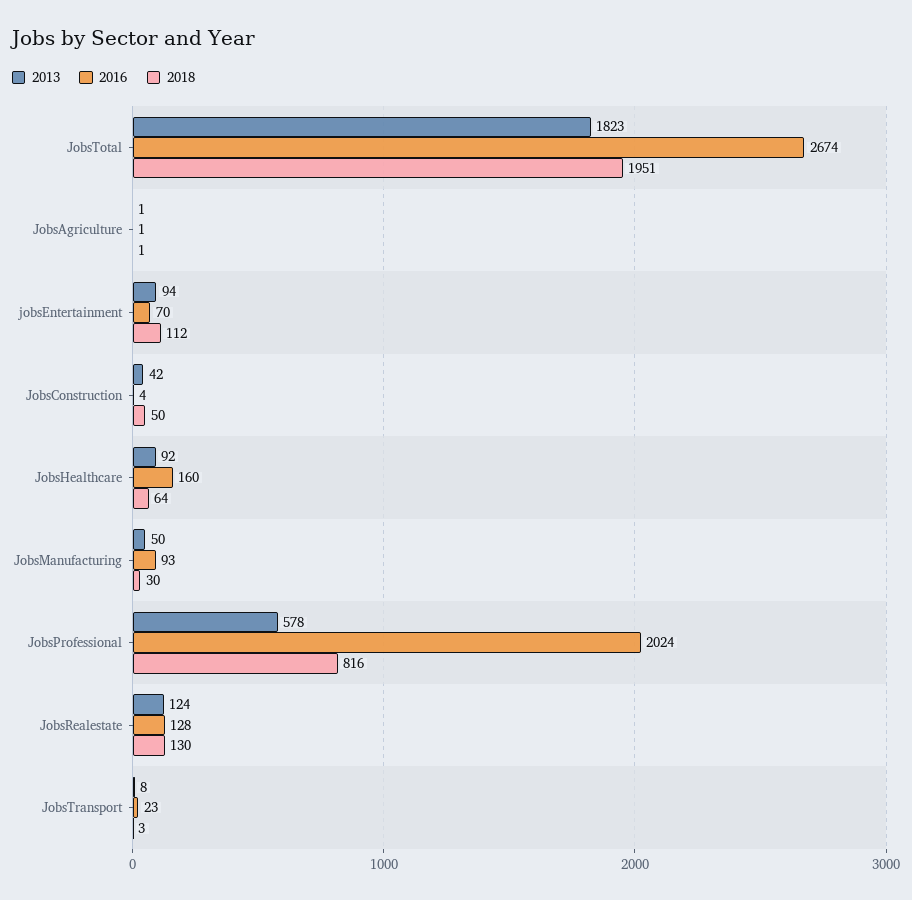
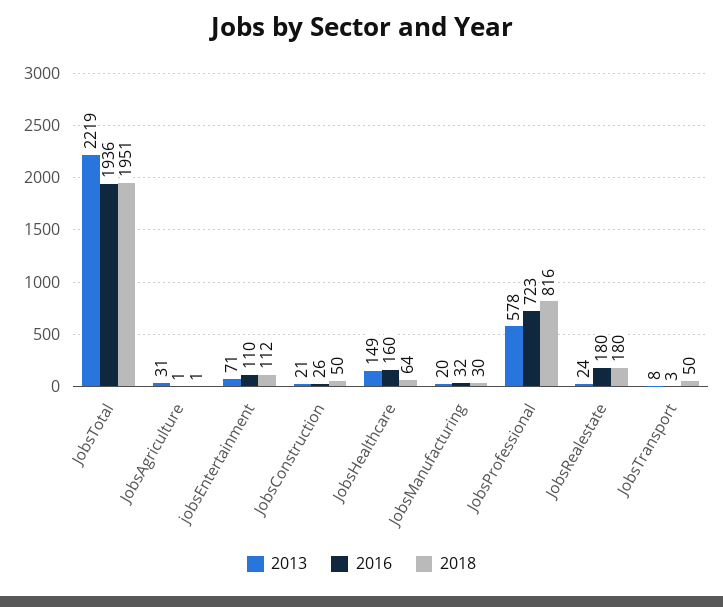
2013, JobsTotal: 1823 -> 2219
2016, JobsTotal: 2674 -> 1936
2013, JobsAgriculture: 1 -> 31
2013, jobsEntertainment: 94 -> 71
2016, jobsEntertainment: 70 -> 110
2013, JobsConstruction: 42 -> 21
2016, JobsConstruction: 4 -> 26
2013, JobsHealthcare: 92 -> 149
2013, JobsManufacturing: 50 -> 20
2016, JobsManufacturing: 93 -> 32
2016, JobsProfessional: 2024 -> 723
2013, JobsRealestate: 124 -> 24
2016, JobsRealestate: 128 -> 180
2018, JobsRealestate: 130 -> 180
2016, JobsTransport: 23 -> 3
2018, JobsTransport: 3 -> 50

